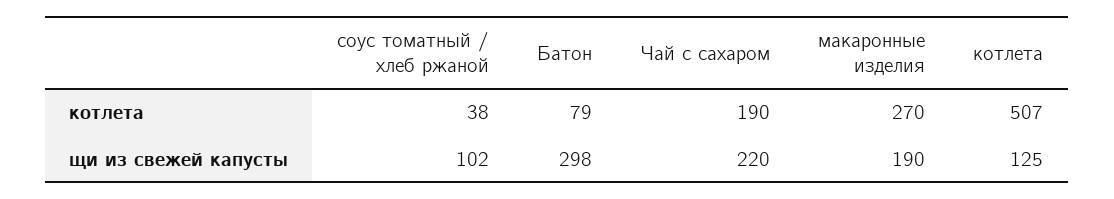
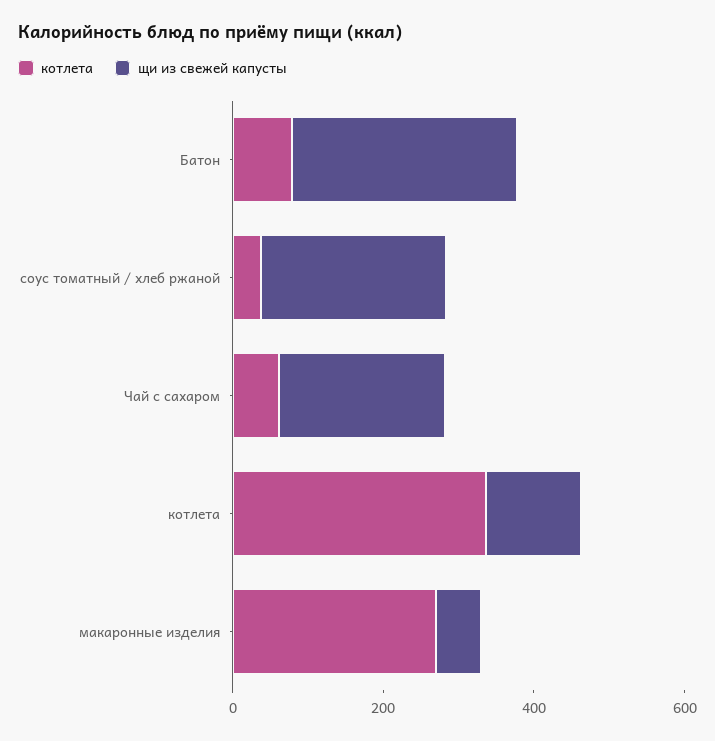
котлета, Чай с сахаром: 190 -> 50
котлета, котлета: 507 -> 350
щи из свежей капусты, соус томатный / хлеб ржаной: 102 -> 250
щи из свежей капусты, макаронные изделия: 190 -> 50

